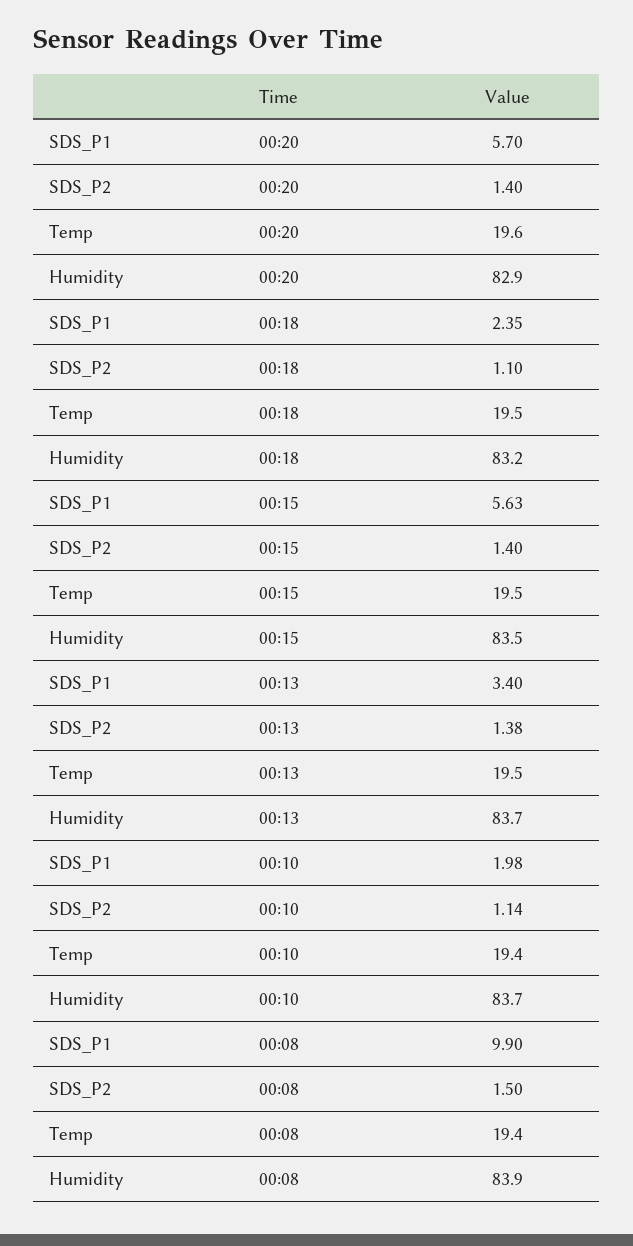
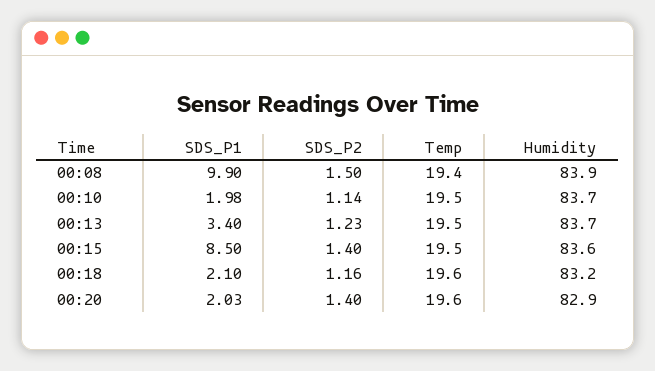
SDS_P1, 00:20: 5.7 -> 2.03
SDS_P1, 00:18: 2.35 -> 2.1
SDS_P2, 00:18: 1.1 -> 1.16
Temp, 00:18: 19.5 -> 19.6
SDS_P1, 00:15: 5.63 -> 8.5
Humidity, 00:15: 83.5 -> 83.6
SDS_P2, 00:13: 1.38 -> 1.23
Temp, 00:10: 19.4 -> 19.5

